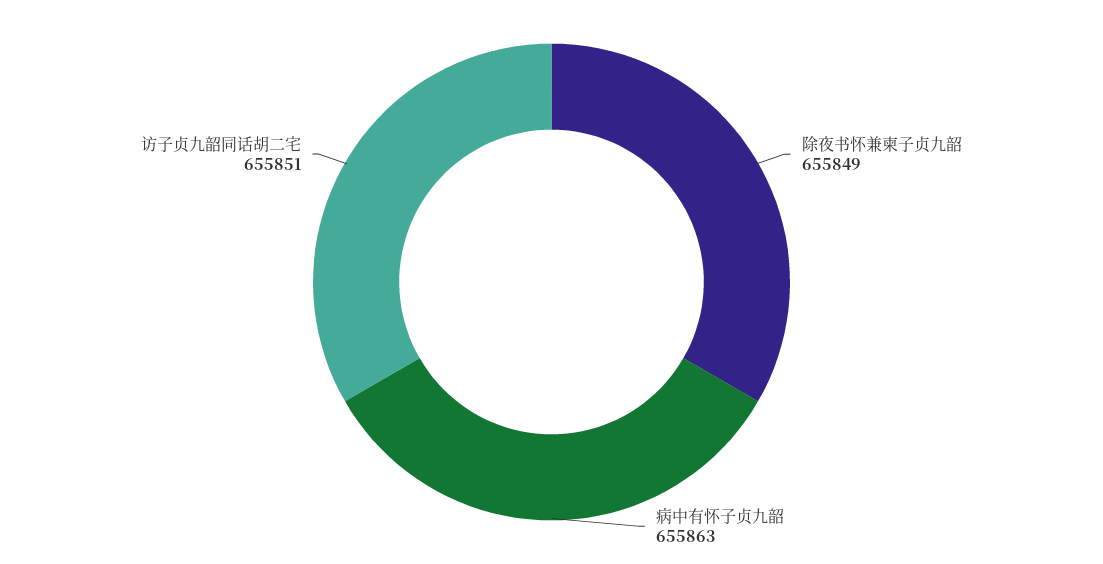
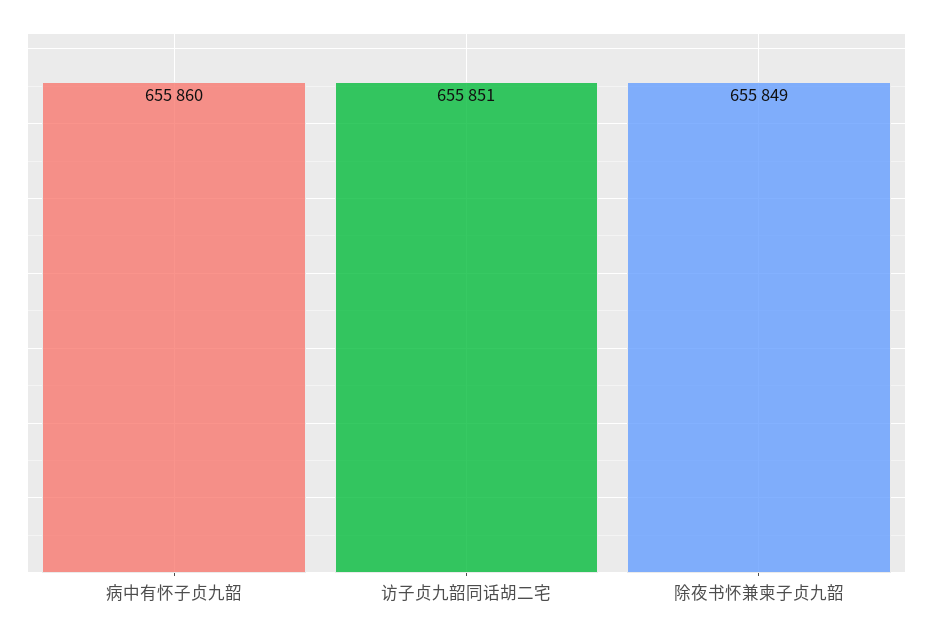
病中有怀子贞九韶: 655863 -> 655860

